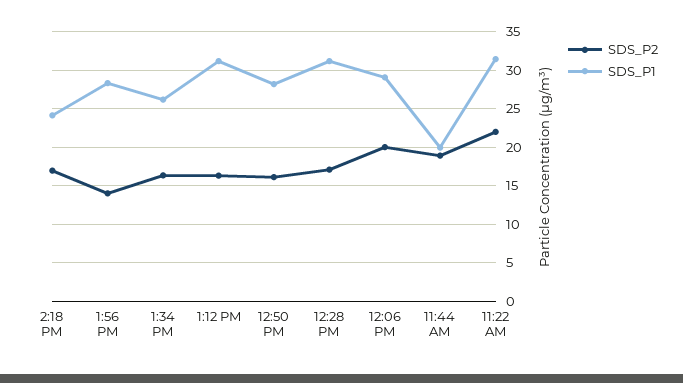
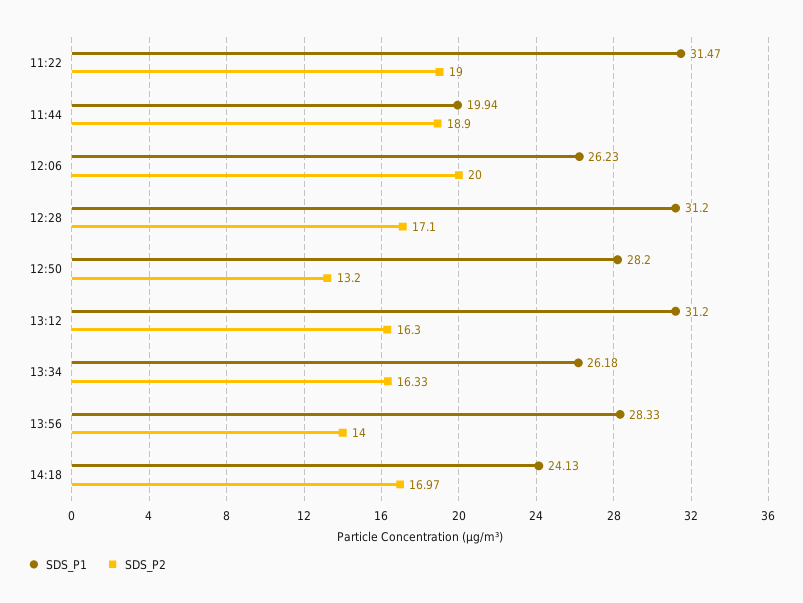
SDS_P2, 12:50 PM: 16 -> 13.2
SDS_P1, 12:06 PM: 29 -> 26.23
SDS_P2, 11:22 AM: 22 -> 19

